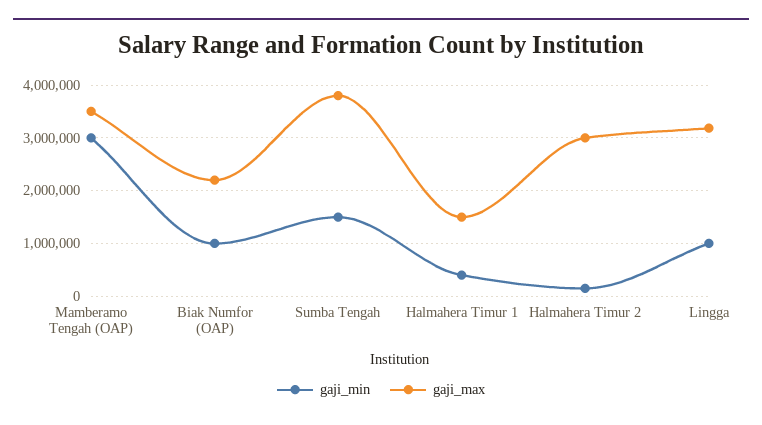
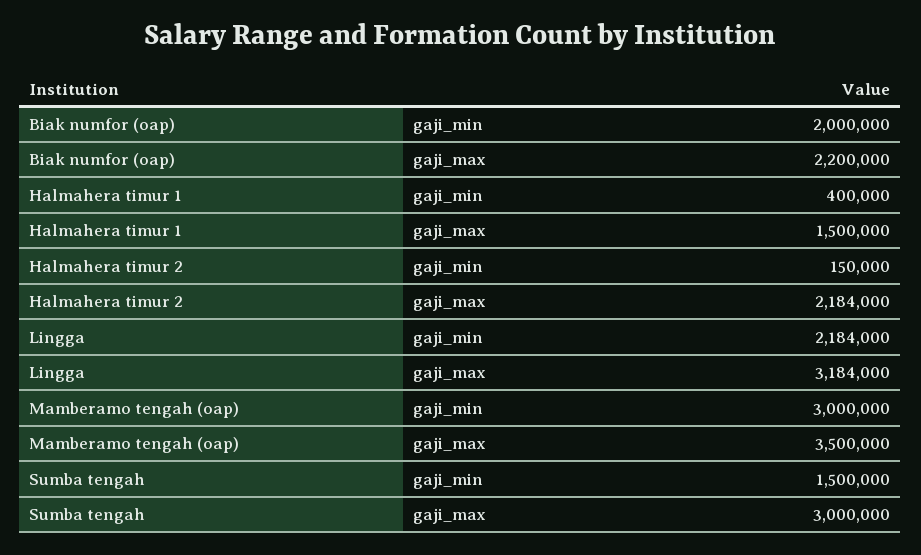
gaji_min, Biak Numfor (OAP): 1000000 -> 2000000
gaji_max, Sumba Tengah: 3800000 -> 3000000
gaji_max, Halmahera Timur 2: 3000000 -> 2184000
gaji_min, Lingga: 1000000 -> 2184000

